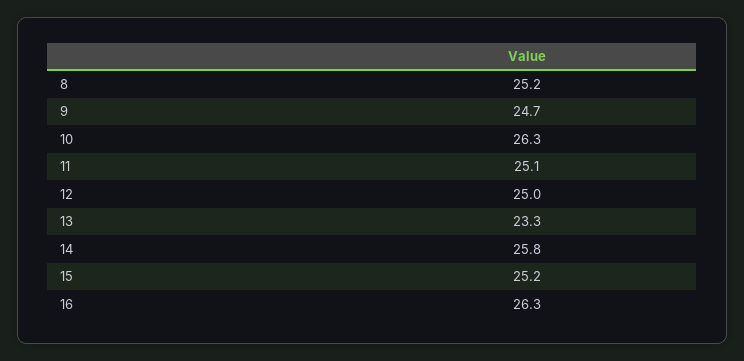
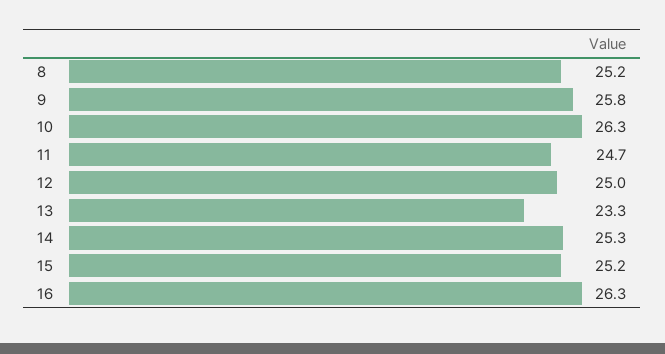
9: 24.7 -> 25.8
11: 25.1 -> 24.7
14: 25.8 -> 25.3

